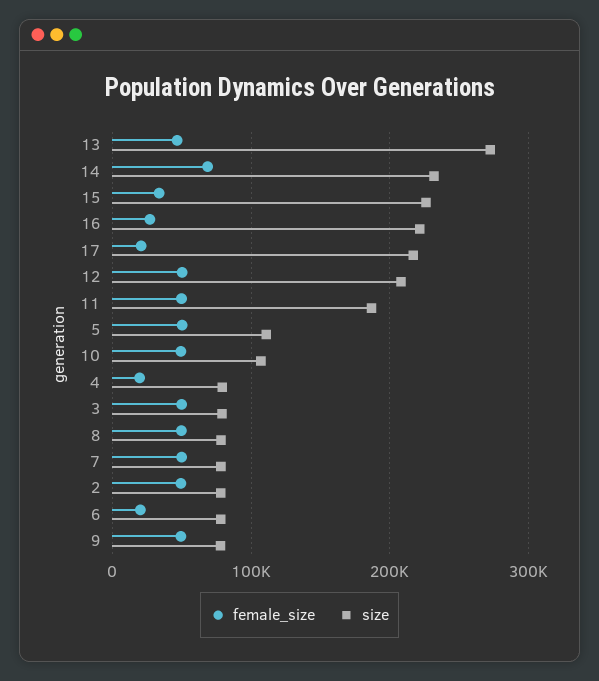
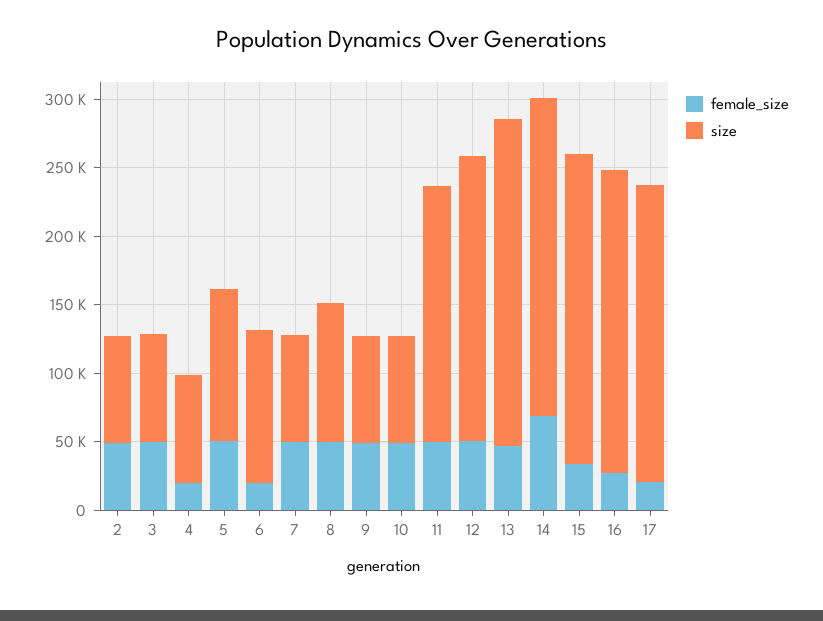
size, 13: 270000 -> 240000
size, 10: 110000 -> 80000
size, 8: 80000 -> 100000
size, 6: 80000 -> 110000

